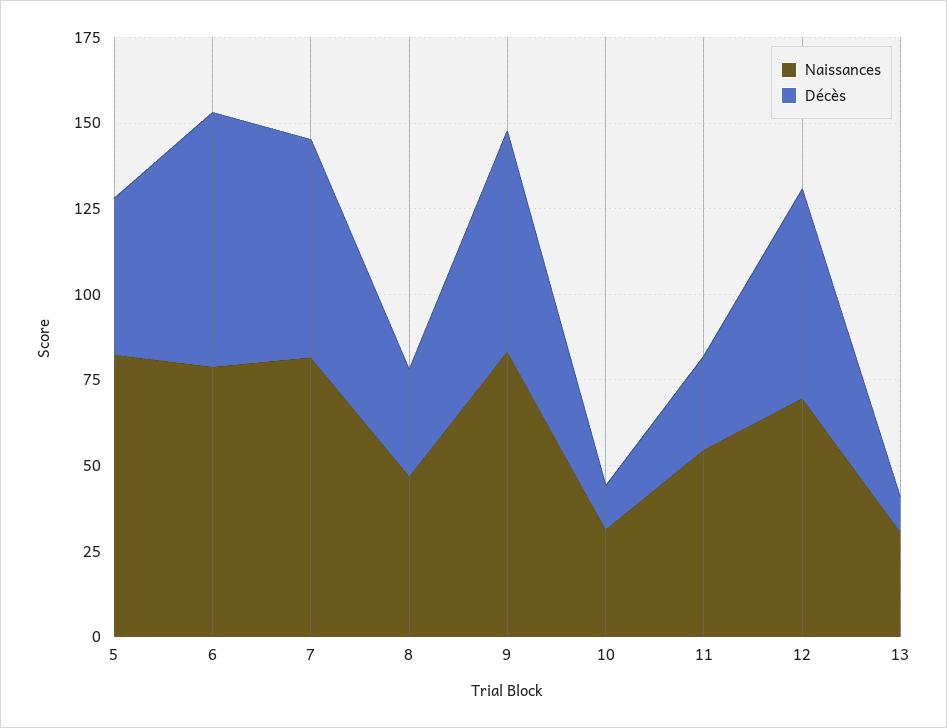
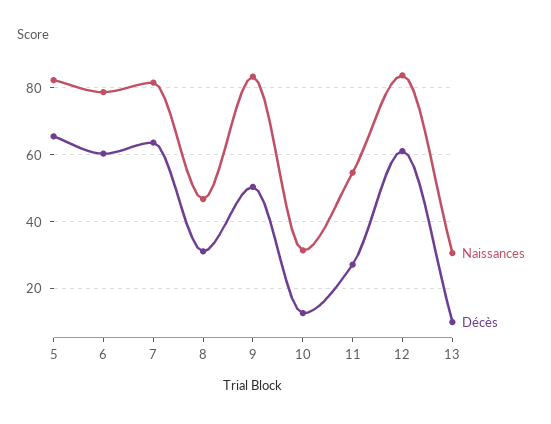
Décès, 5: 45 -> 66
Décès, 6: 75 -> 60
Décès, 9: 65 -> 50
Naissances, 12: 70 -> 84

